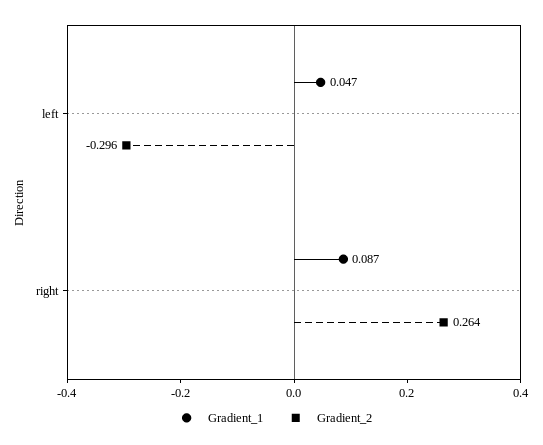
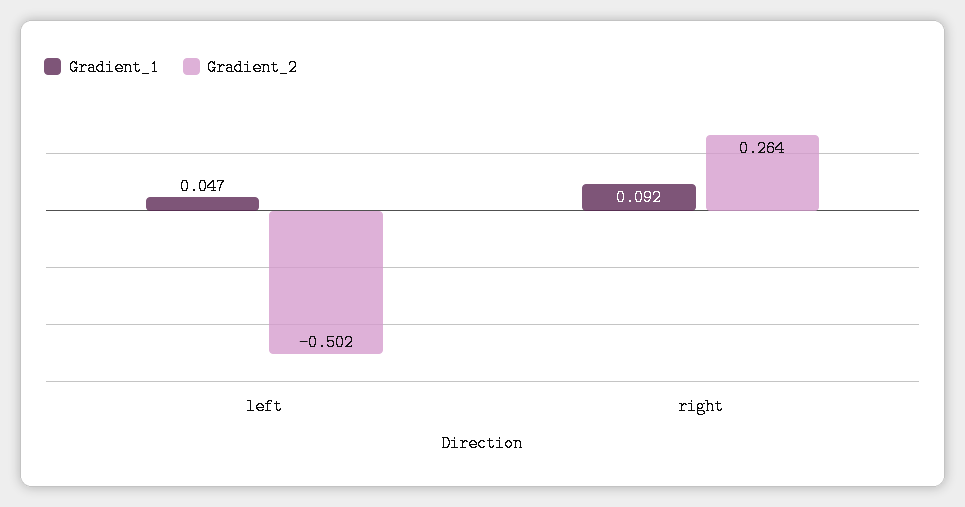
Gradient_2, left: -0.296 -> -0.502
Gradient_1, right: 0.087 -> 0.092

